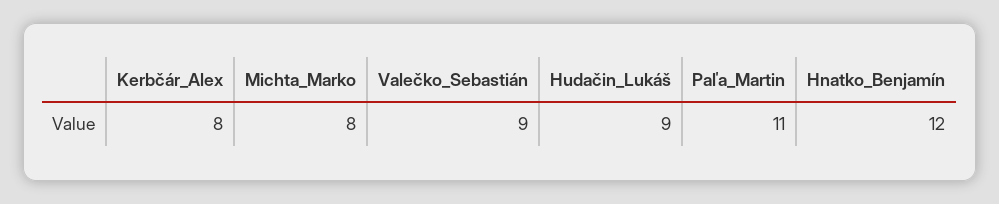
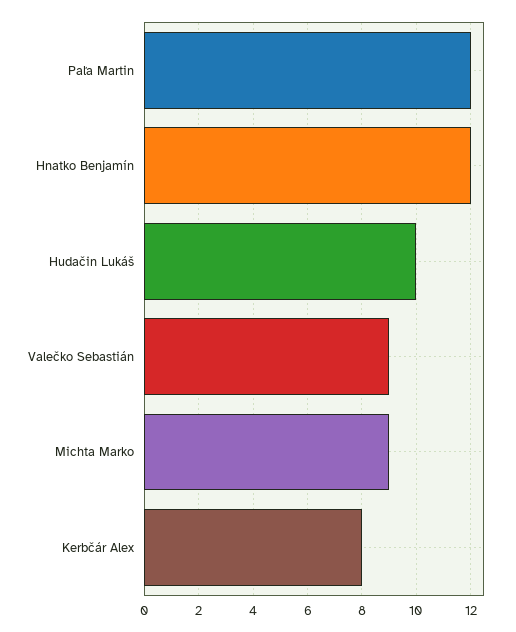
Michta_Marko: 8 -> 9
Hudačin_Lukáš: 9 -> 10
Paľa_Martin: 11 -> 12

